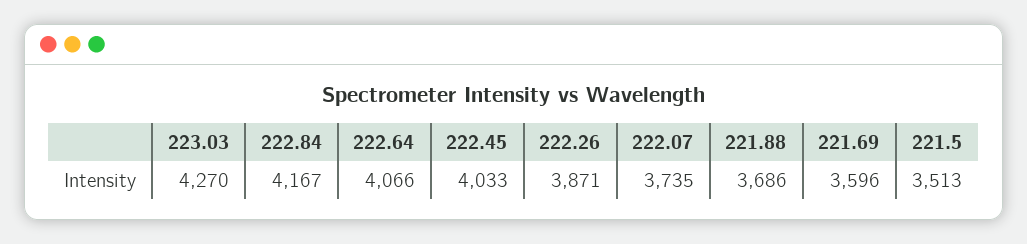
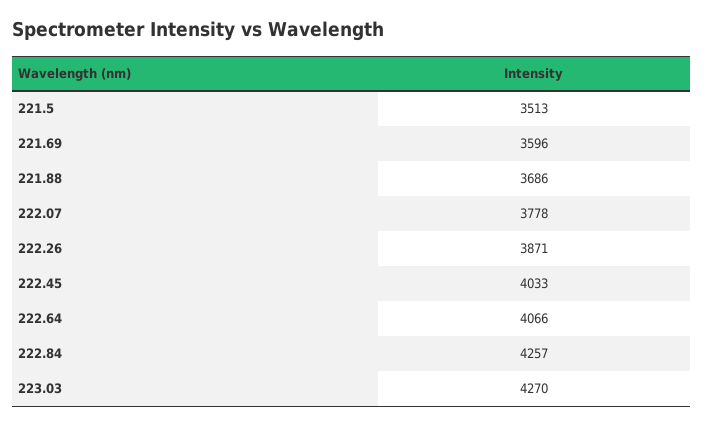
222.84: 4167 -> 4257
222.07: 3735 -> 3778

